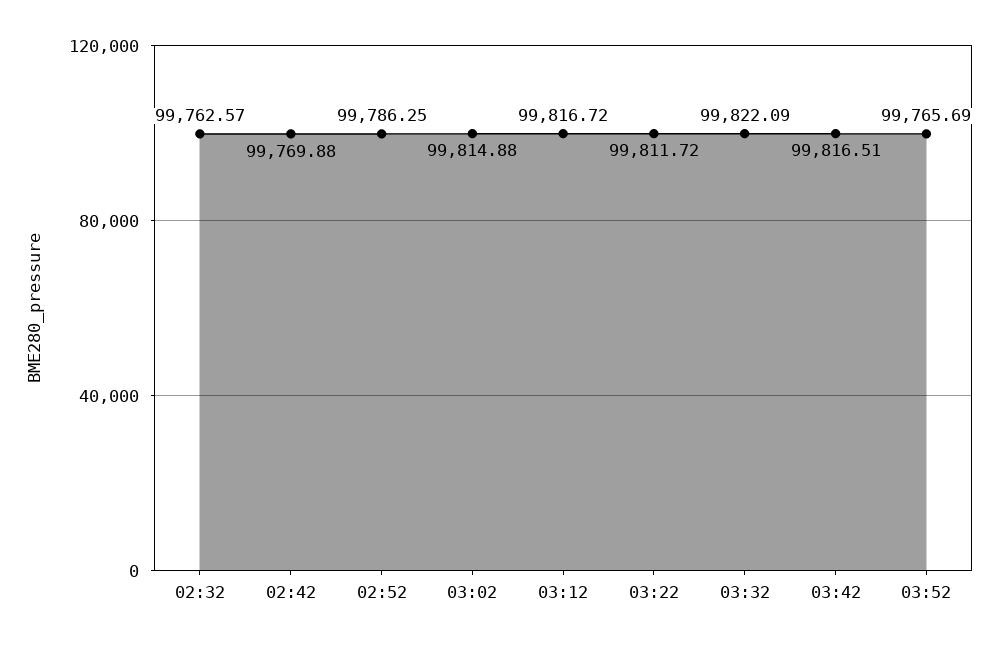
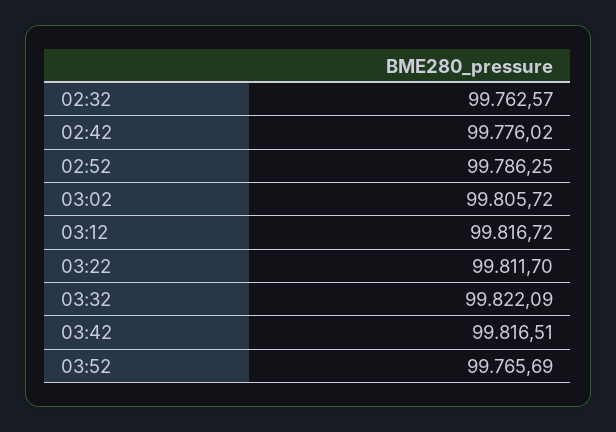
02:42: 99769.88 -> 99776.02
03:02: 99814.88 -> 99805.72
03:22: 99811.72 -> 99811.7

